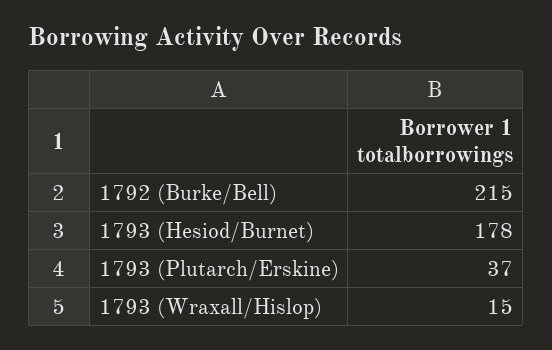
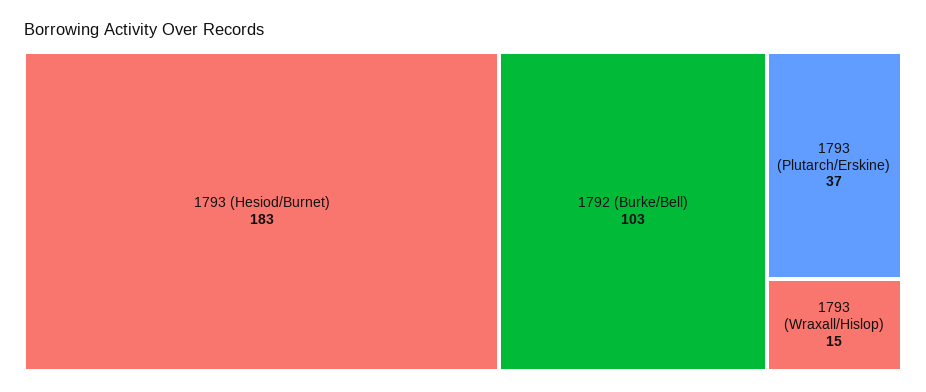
1792 (Burke/Bell): 215 -> 103
1793 (Hesiod/Burnet): 178 -> 183

